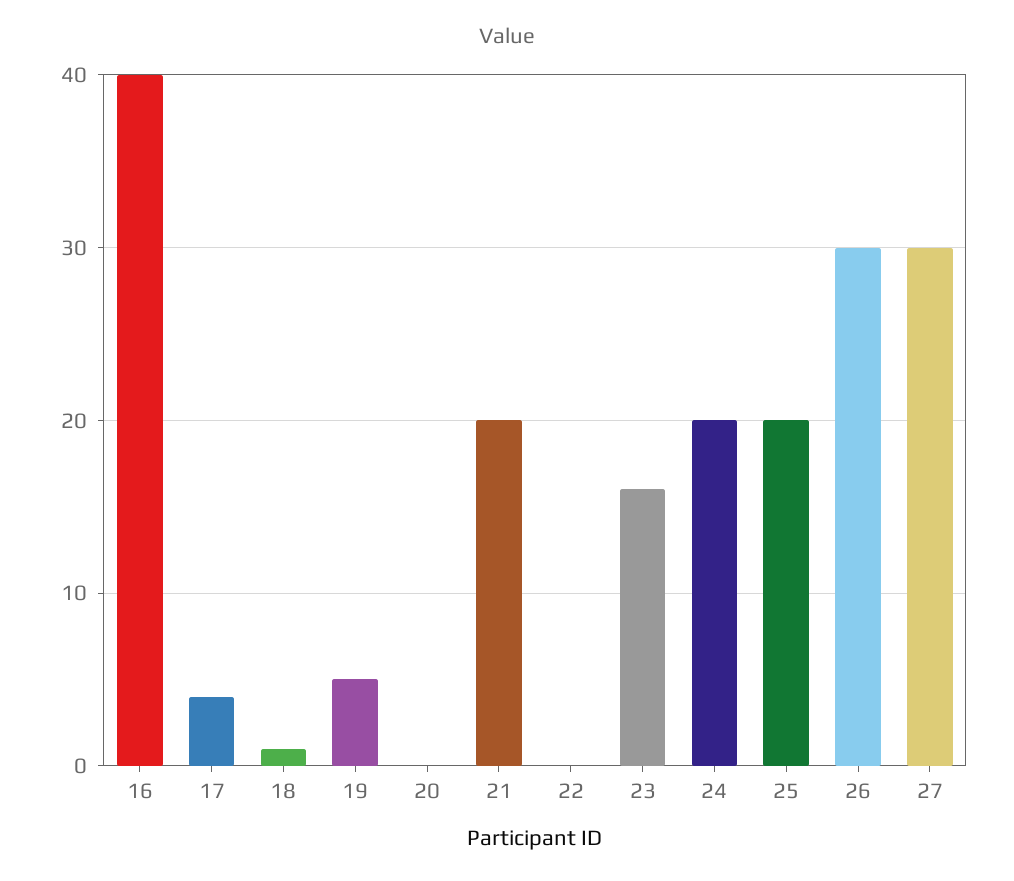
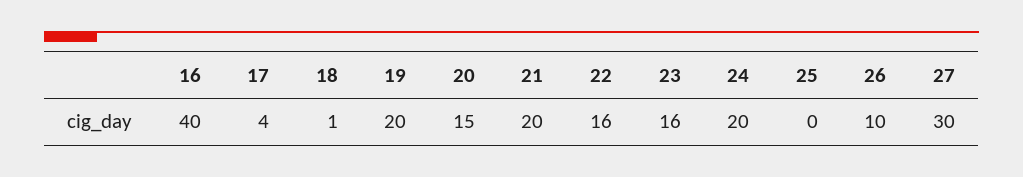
19: 5 -> 20
20: 0 -> 15
22: 0 -> 16
25: 20 -> 0
26: 30 -> 10

